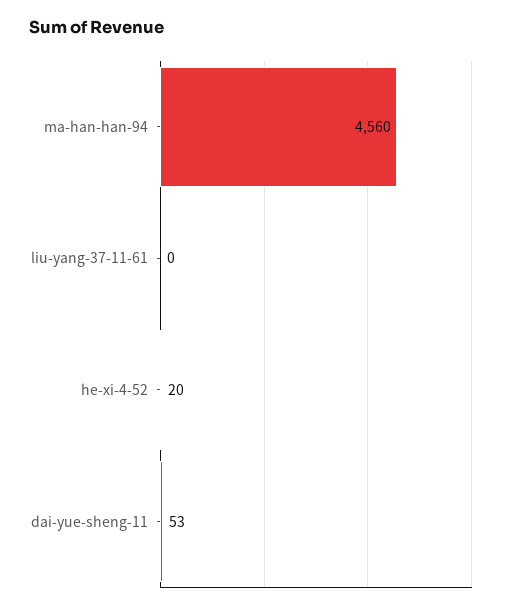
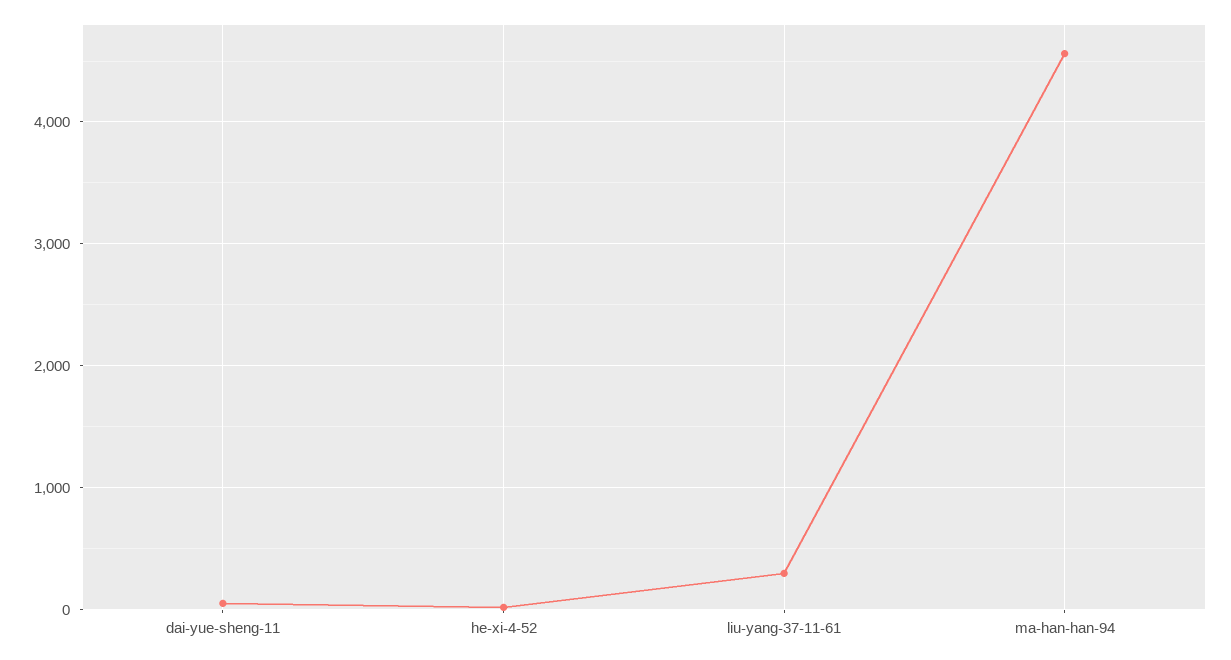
liu-yang-37-11-61: 0 -> 300

